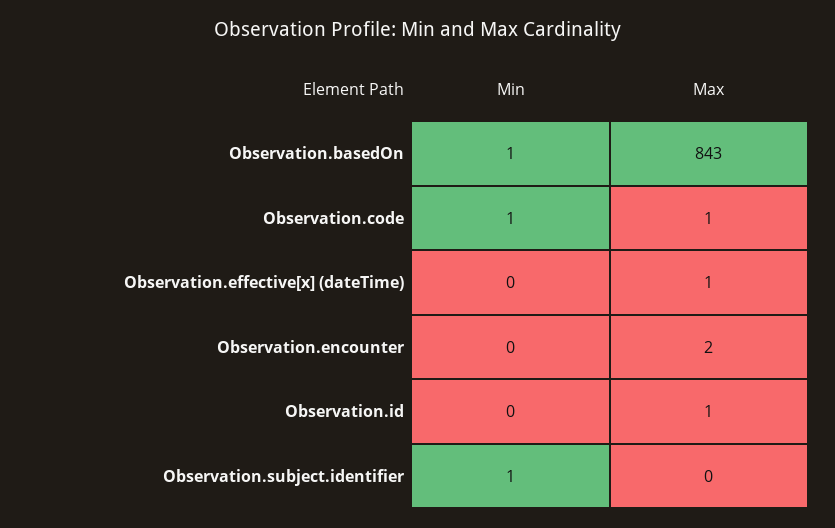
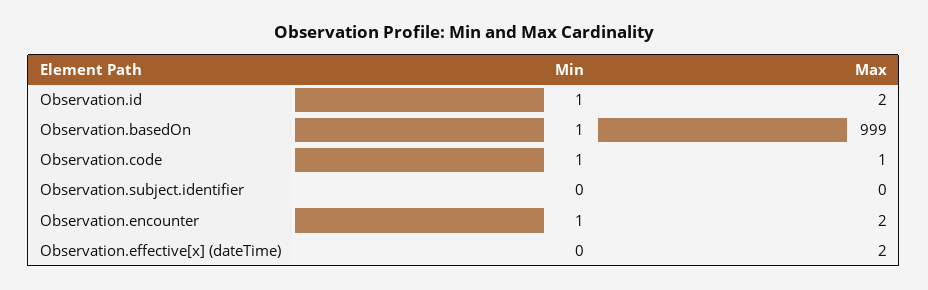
Max, Observation.basedOn: 843 -> 999
Max, Observation.effective[x] (dateTime): 1 -> 2
Min, Observation.encounter: 0 -> 1
Min, Observation.id: 0 -> 1
Max, Observation.id: 1 -> 2
Min, Observation.subject.identifier: 1 -> 0

